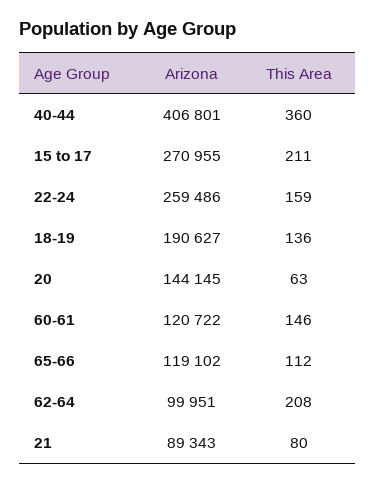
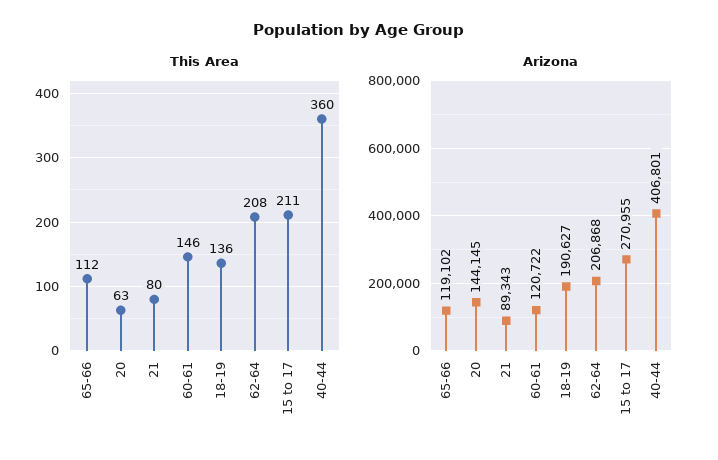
Arizona, 22-24: 259486 -> none
This Area, 22-24: 159 -> none
Arizona, 62-64: 99951 -> 206868

